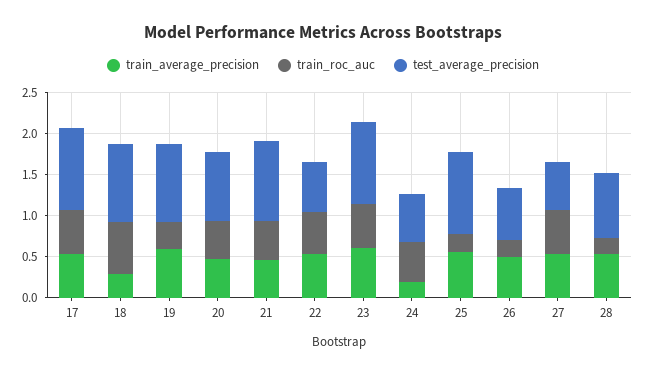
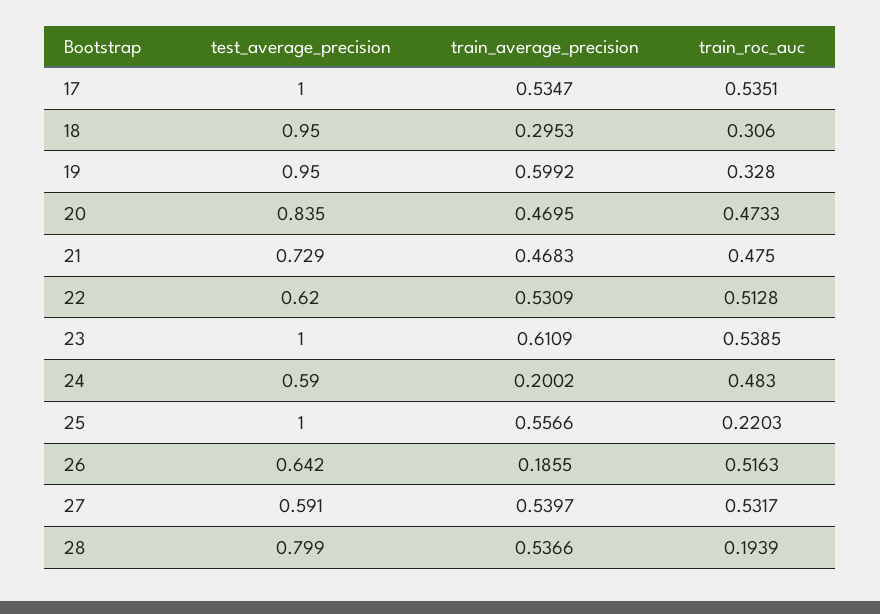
train_roc_auc, 18: 0.6 -> 0.306
test_average_precision, 21: 1 -> 0.729
train_average_precision, 26: 0.5 -> 0.1855
train_roc_auc, 26: 0.2 -> 0.5163

